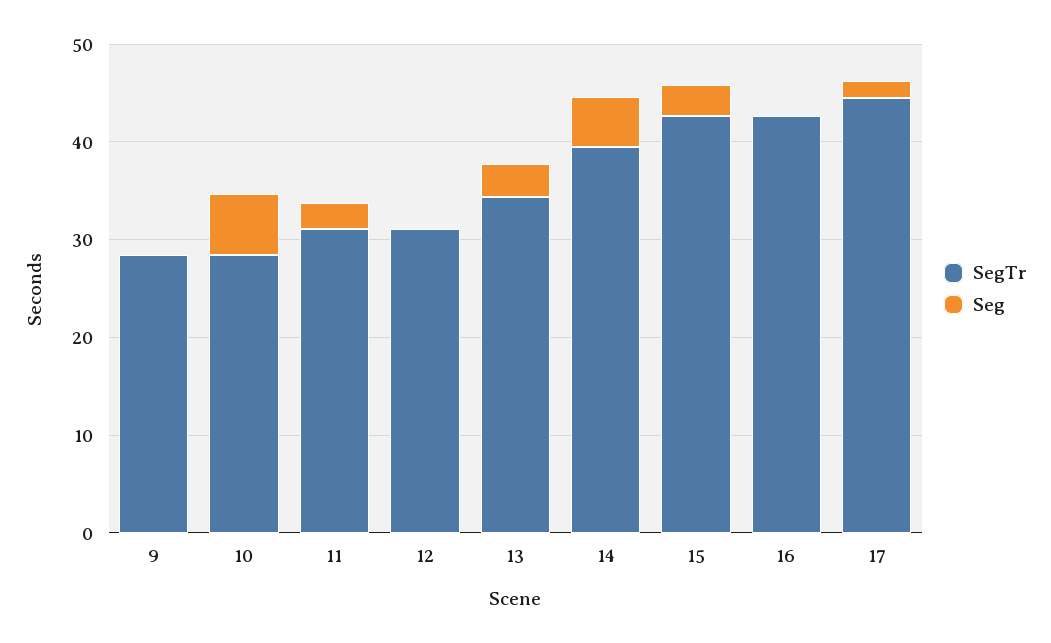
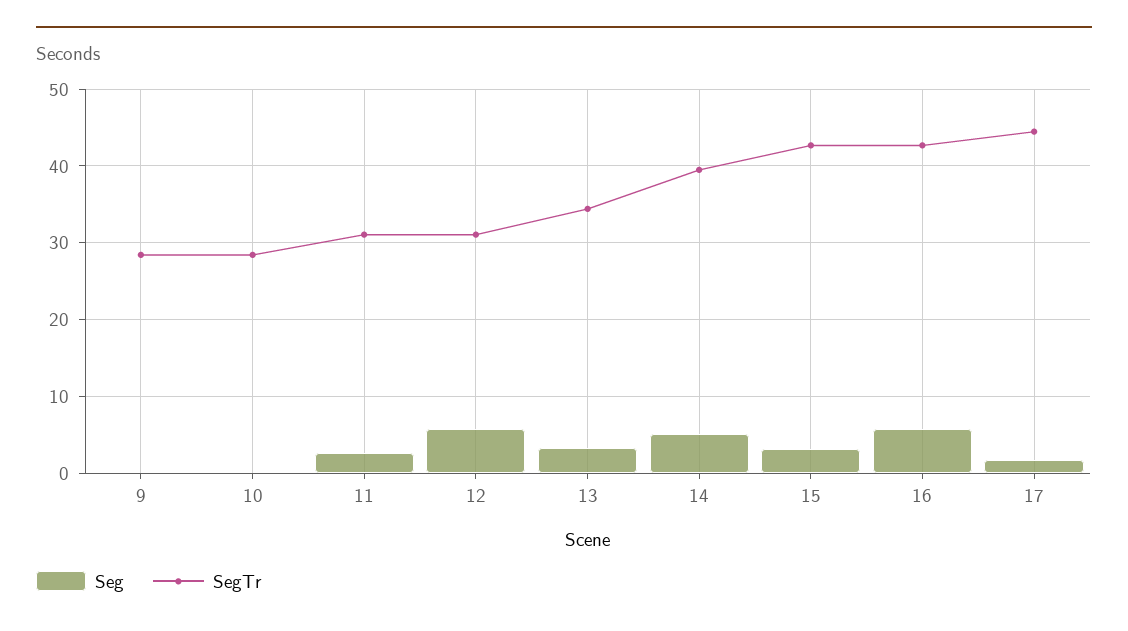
Seg, 10: 6 -> 0
Seg, 12: 0 -> 6
Seg, 16: 0 -> 6

